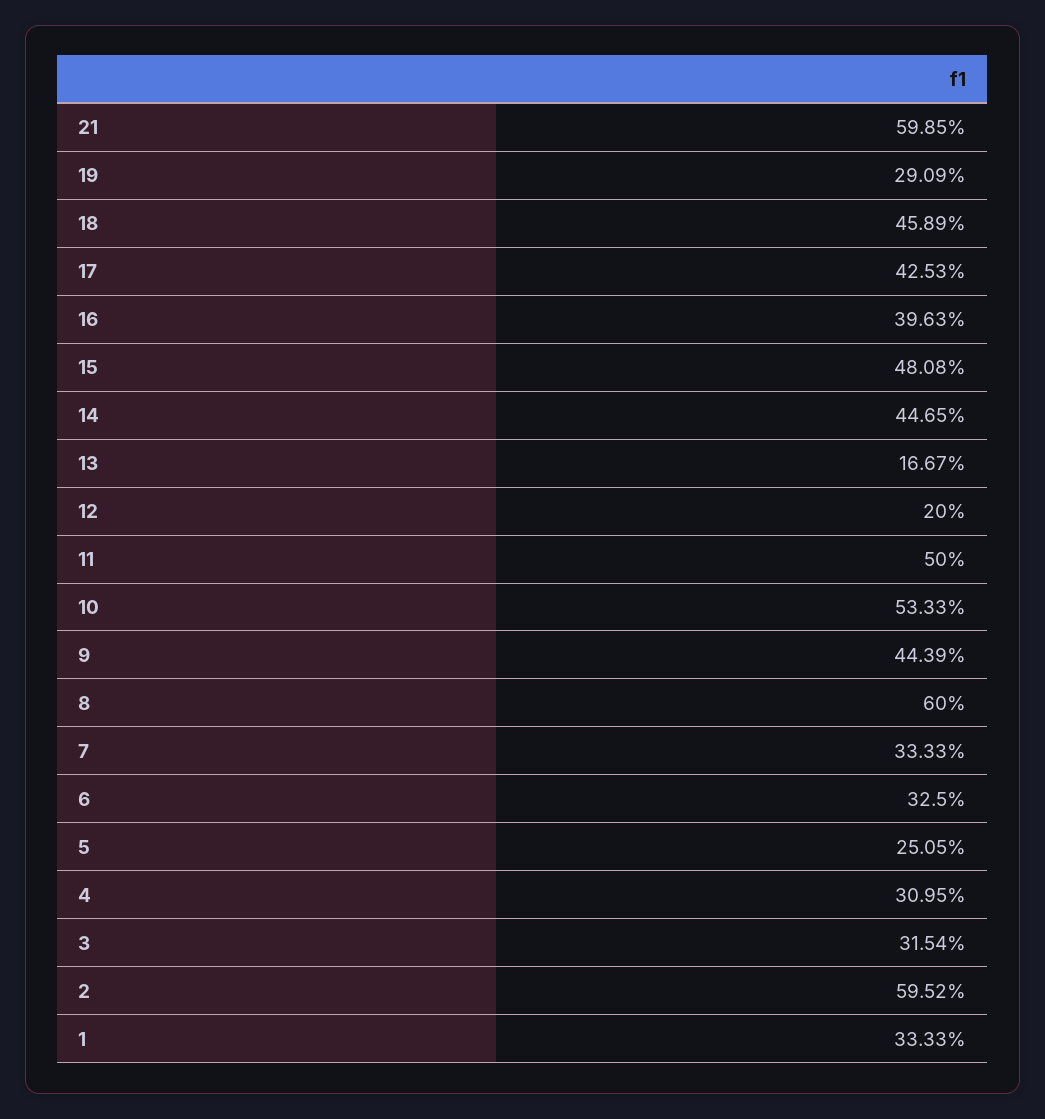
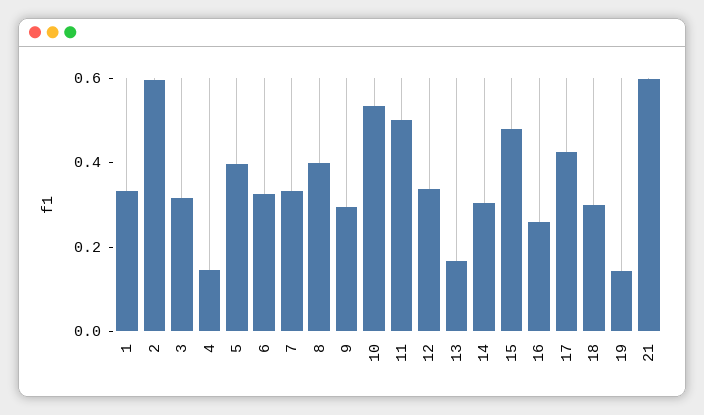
19: 0.2909 -> 0.15
18: 0.4589 -> 0.3
16: 0.3963 -> 0.25
14: 0.4465 -> 0.3
12: 0.2 -> 0.35
9: 0.4439 -> 0.3
8: 0.6 -> 0.4
5: 0.2505 -> 0.4
4: 0.3095 -> 0.15

